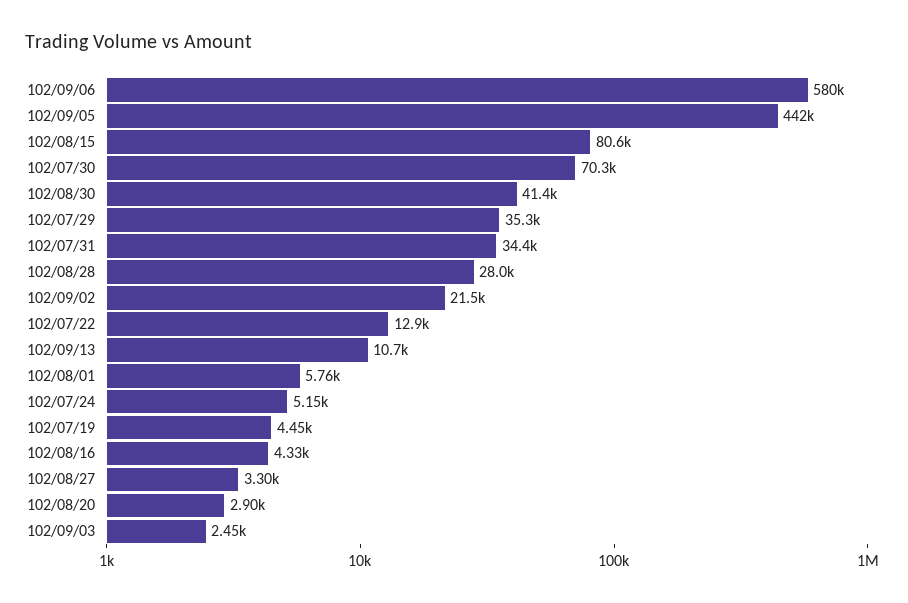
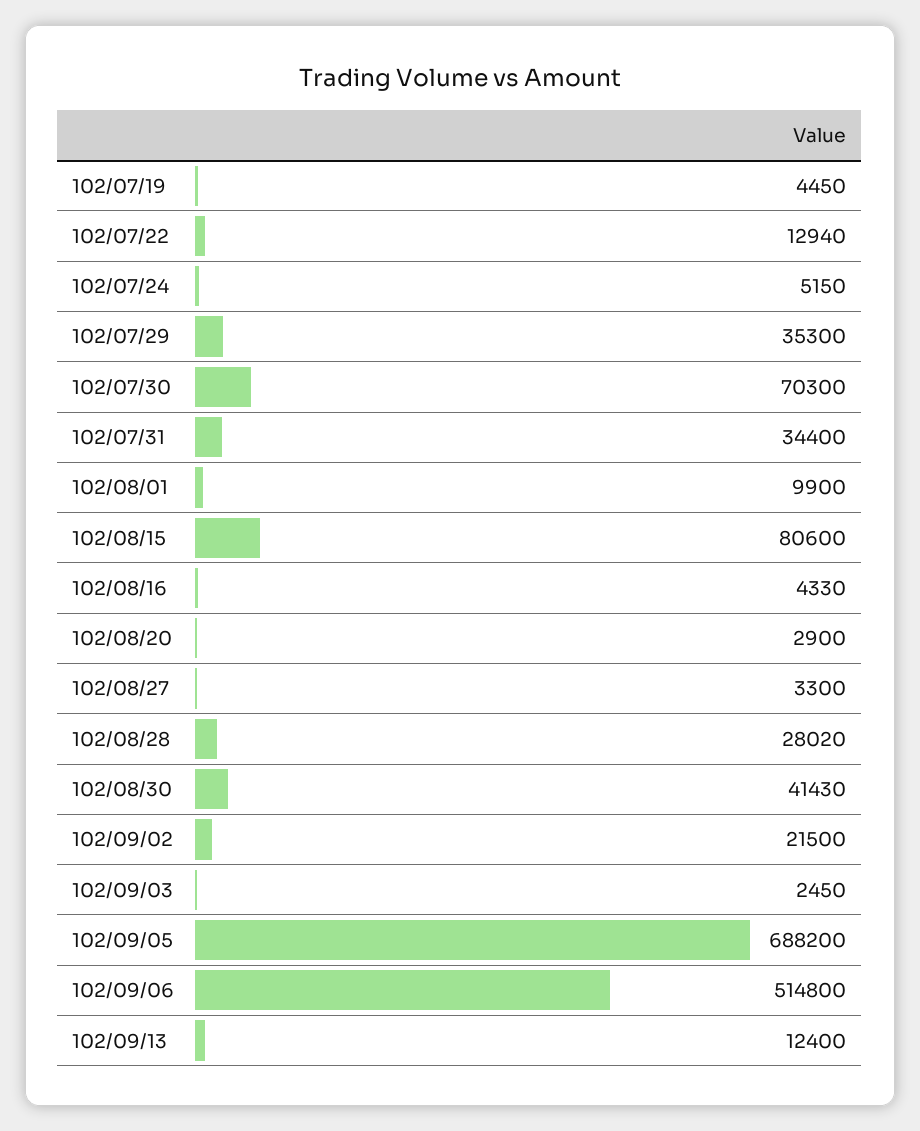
102/09/06: 580000 -> 514800
102/09/05: 442000 -> 688200
102/09/13: 10700 -> 12400
102/08/01: 5760 -> 9900

